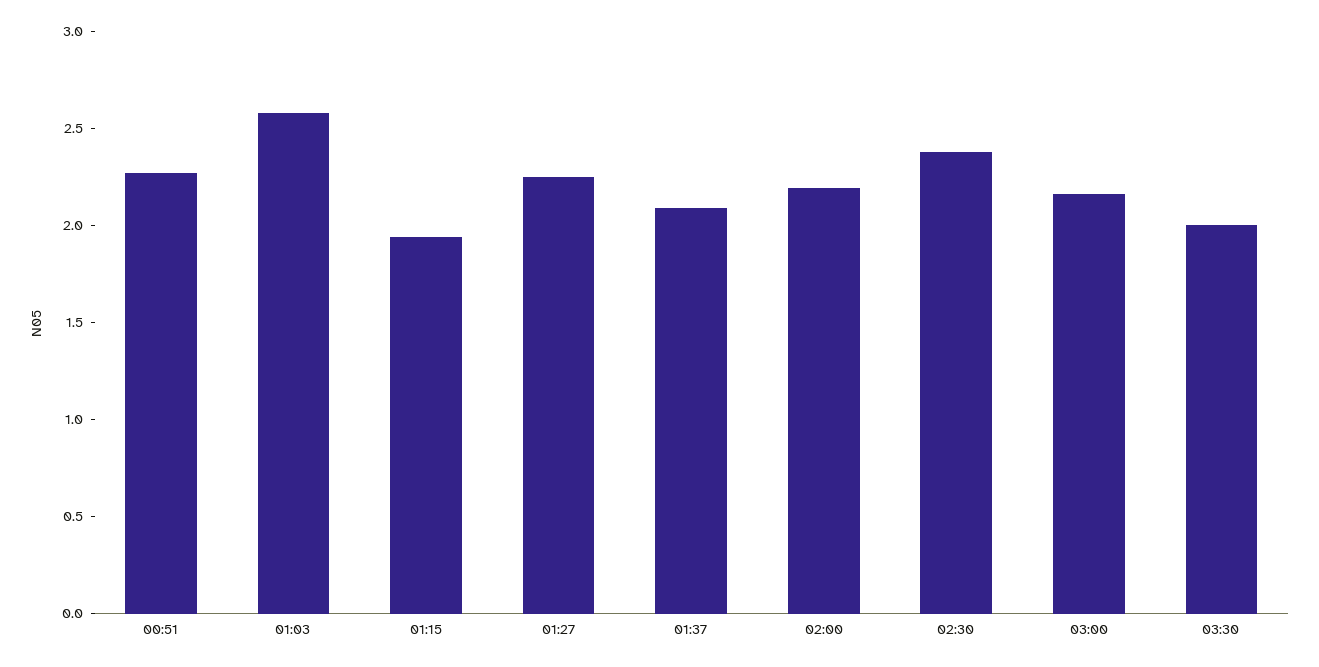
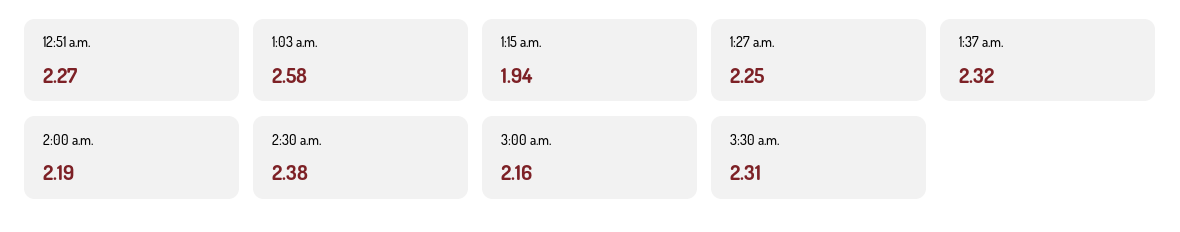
01:37: 2.1 -> 2.32
03:30: 2 -> 2.31

